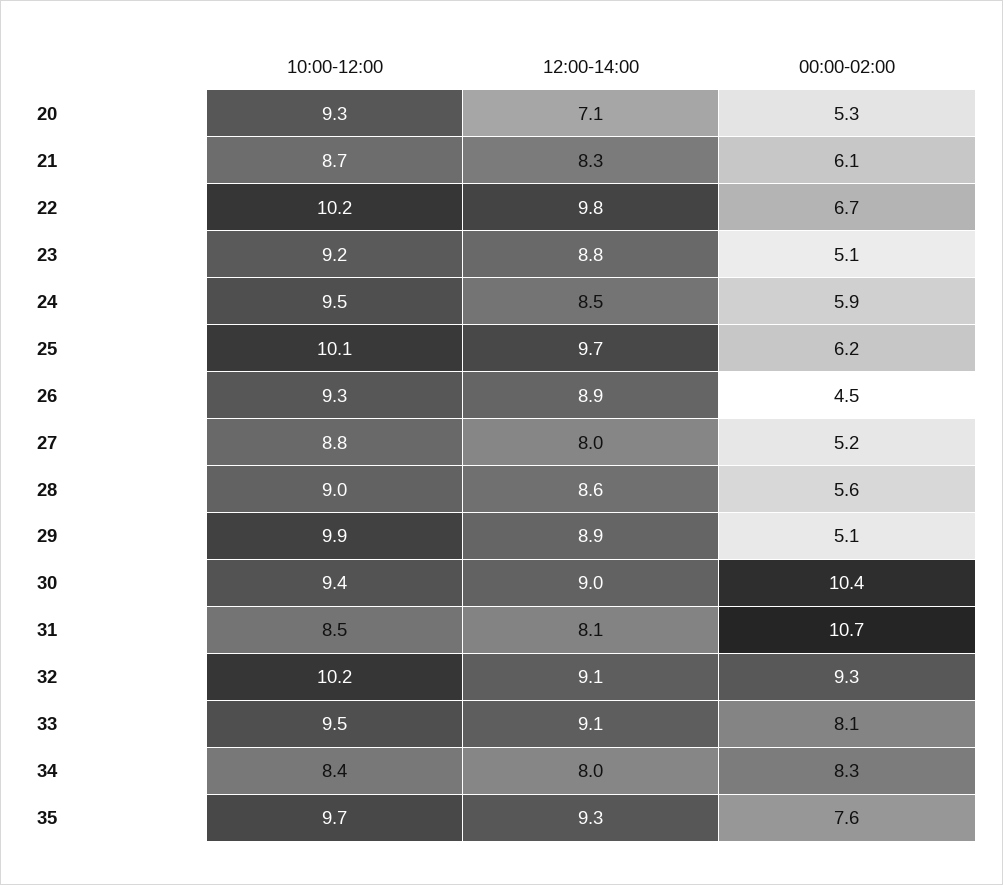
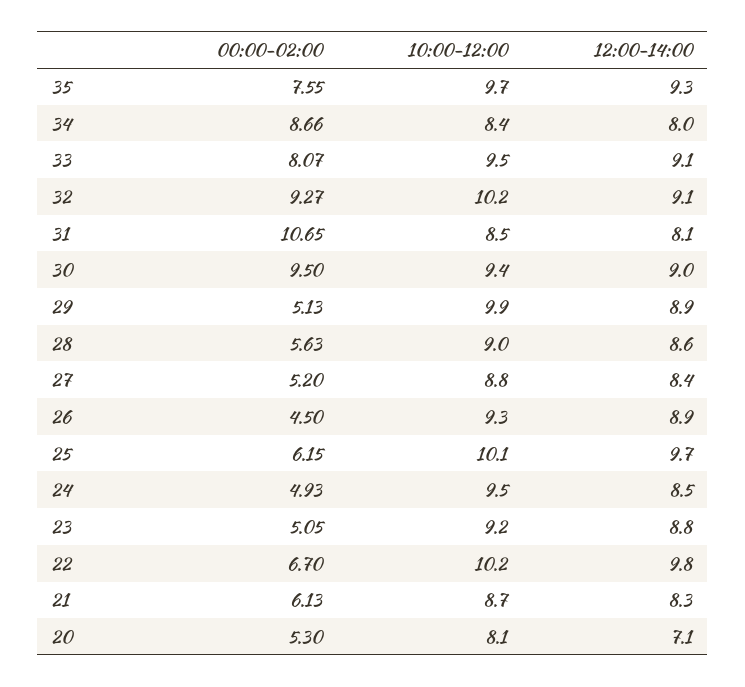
10:00-12:00, 20: 9.3 -> 8.1
00:00-02:00, 24: 5.9 -> 4.93
12:00-14:00, 27: 8 -> 8.4
00:00-02:00, 30: 10.4 -> 9.5
00:00-02:00, 34: 8.3 -> 8.66

